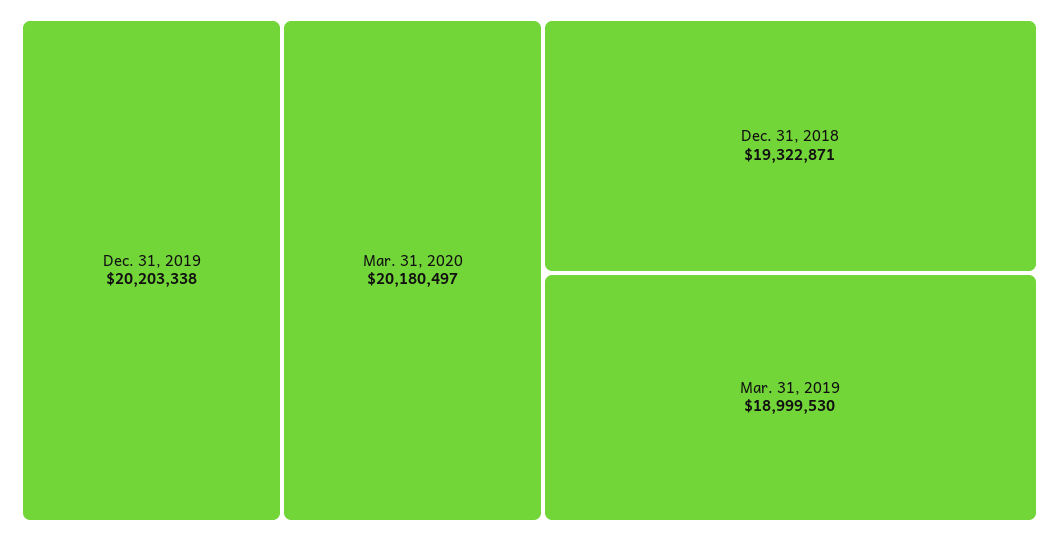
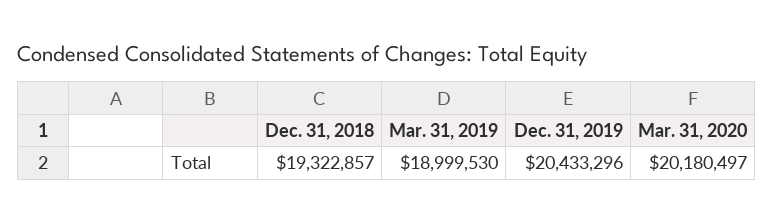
Dec. 31, 2019: 20203338 -> 20433296
Dec. 31, 2018: 19322871 -> 19322857

